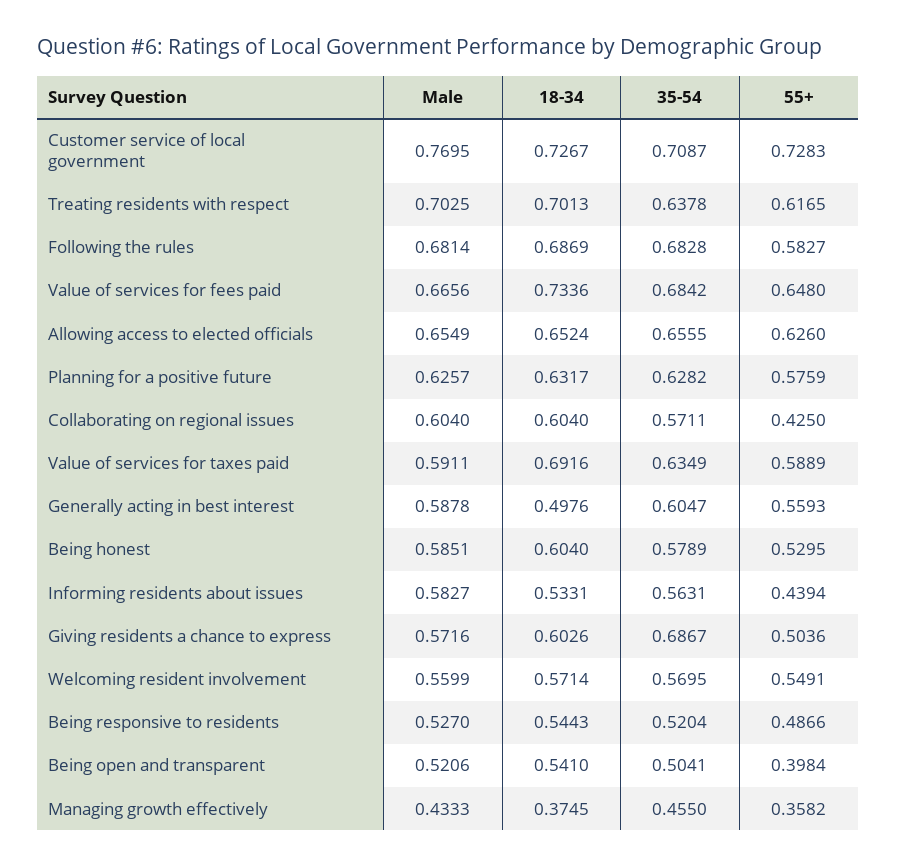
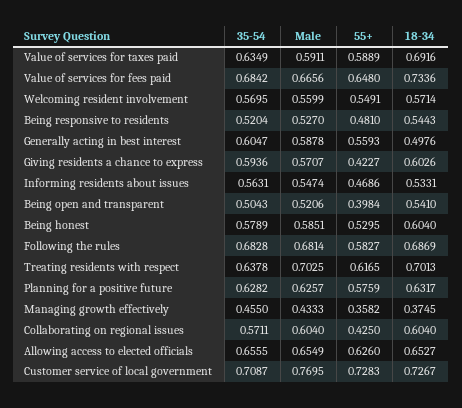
18-34, Allowing access to elected officials: 0.6524 -> 0.6527
Male, Informing residents about issues: 0.5827 -> 0.5474
55+, Informing residents about issues: 0.4394 -> 0.4686
Male, Giving residents a chance to express: 0.5716 -> 0.5707
35-54, Giving residents a chance to express: 0.6867 -> 0.5936
55+, Giving residents a chance to express: 0.5036 -> 0.4227
55+, Being responsive to residents: 0.4866 -> 0.481
35-54, Being open and transparent: 0.5041 -> 0.5043

